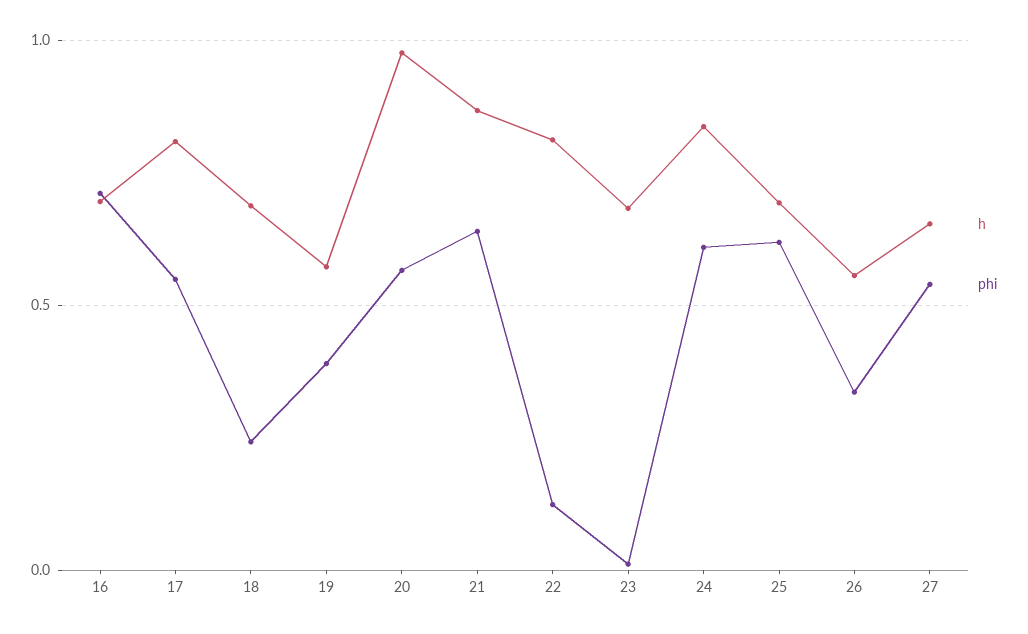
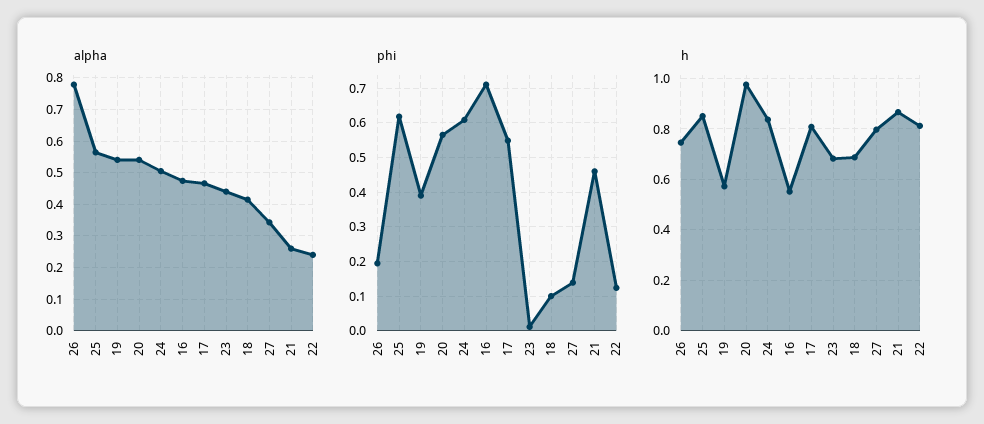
h, 16: 0.7 -> 0.55
phi, 18: 0.25 -> 0.1
phi, 21: 0.65 -> 0.46
h, 25: 0.7 -> 0.85
h, 26: 0.55 -> 0.75
phi, 26: 0.35 -> 0.2
h, 27: 0.65 -> 0.8
phi, 27: 0.55 -> 0.14
alpha, 26: none -> 0.78
alpha, 25: none -> 0.56
alpha, 19: none -> 0.54
alpha, 20: none -> 0.54
alpha, 24: none -> 0.5
alpha, 16: none -> 0.48
alpha, 17: none -> 0.46
alpha, 23: none -> 0.44
alpha, 18: none -> 0.42
alpha, 27: none -> 0.34
alpha, 21: none -> 0.26
alpha, 22: none -> 0.24

